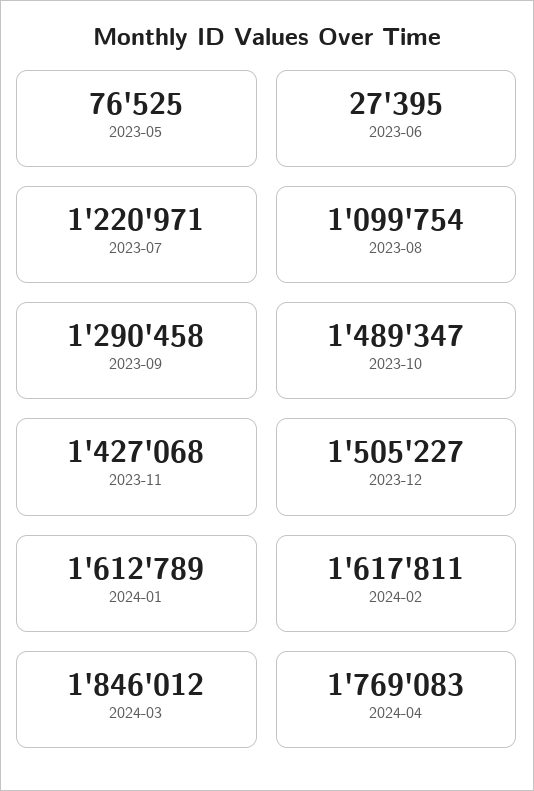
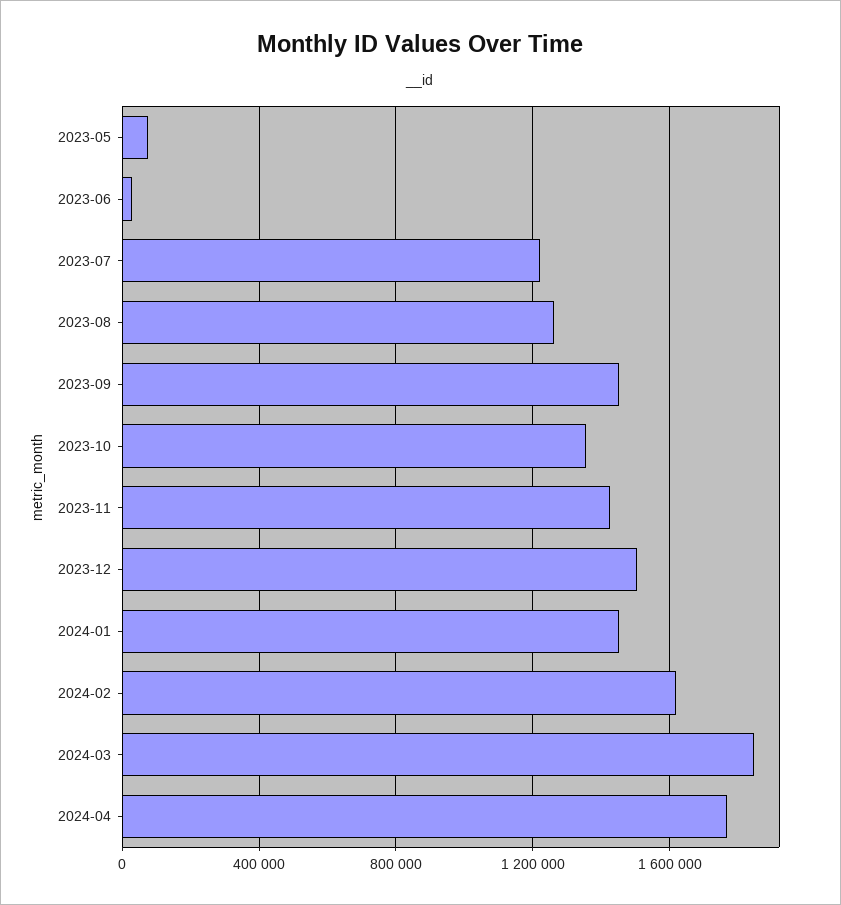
2023-08: 1099754 -> 1250000
2023-09: 1290458 -> 1450000
2023-10: 1489347 -> 1350000
2024-01: 1612789 -> 1450000

